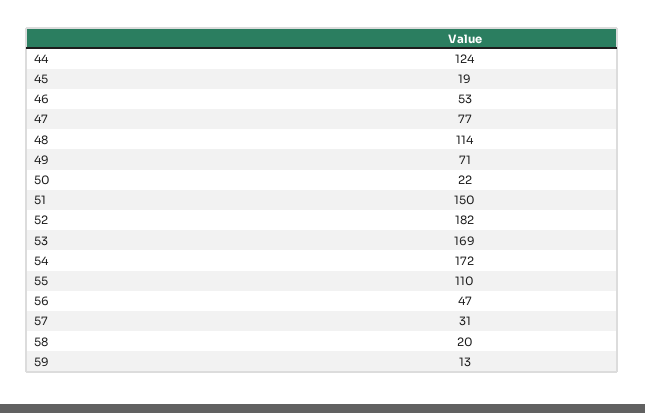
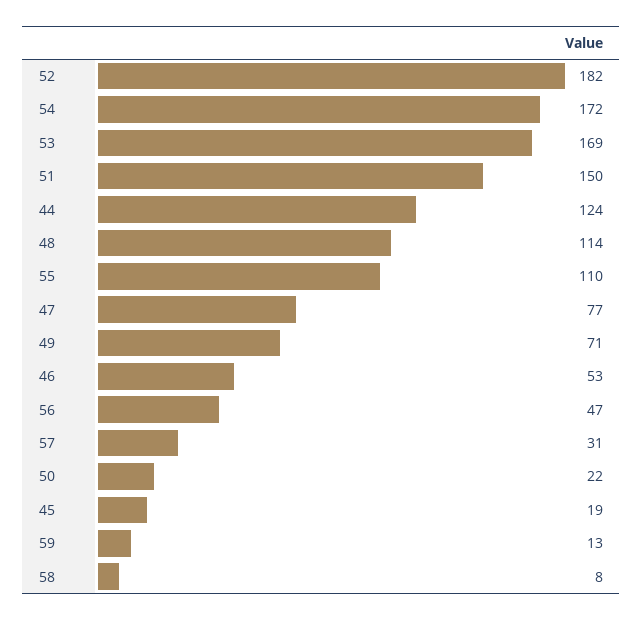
58: 20 -> 8

